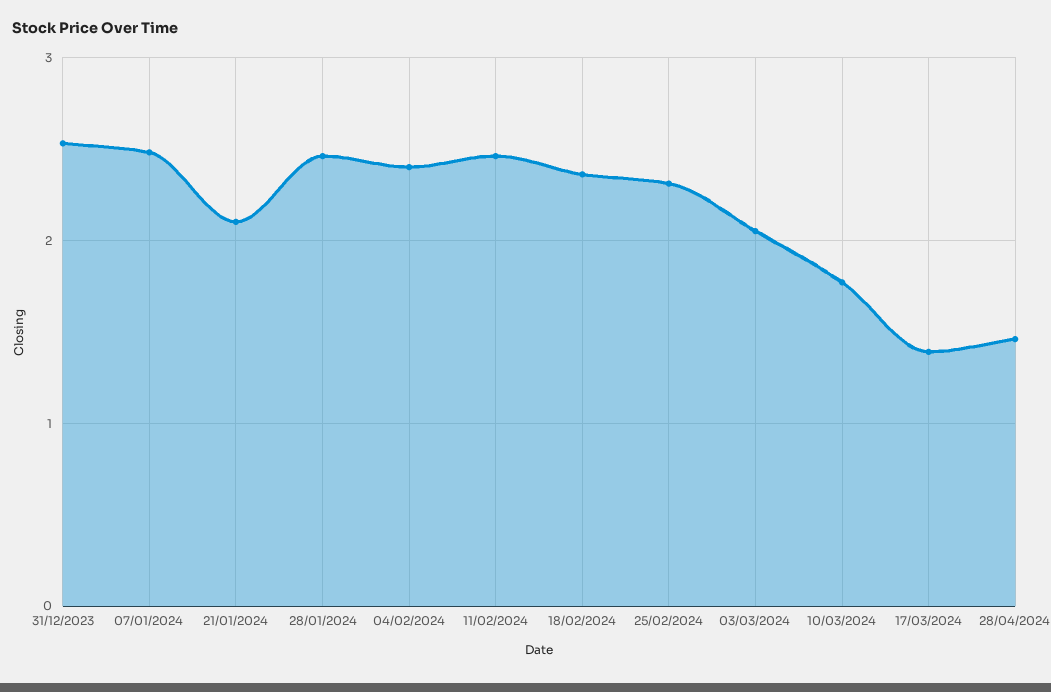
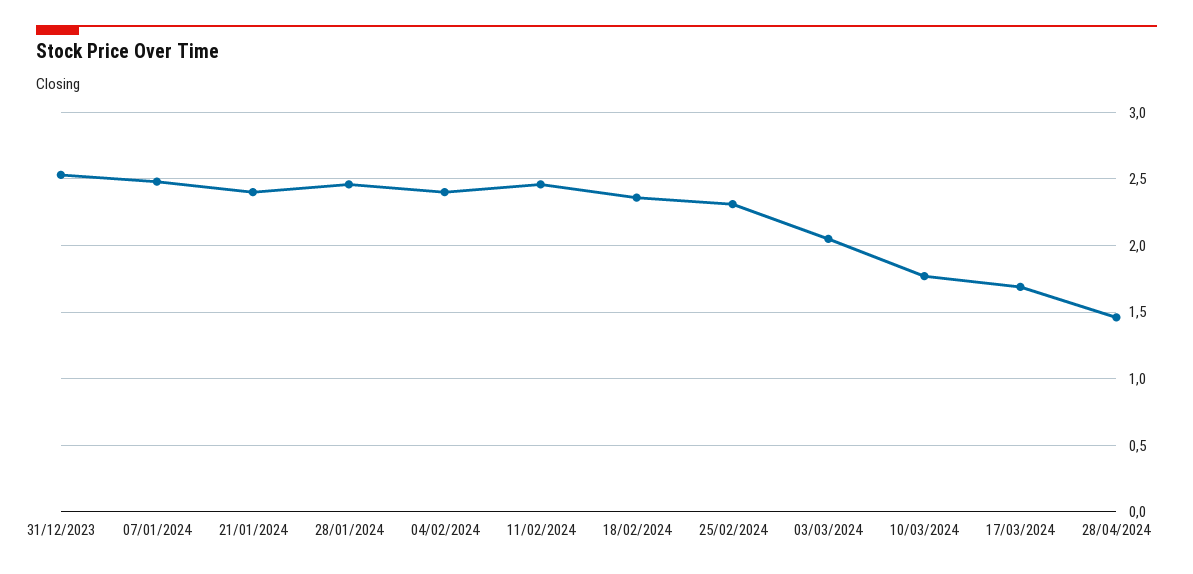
21/01/2024: 2.1 -> 2.4
17/03/2024: 1.4 -> 1.7

